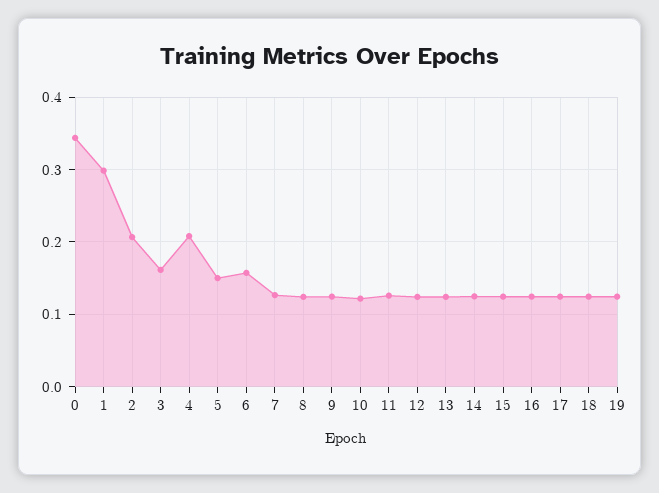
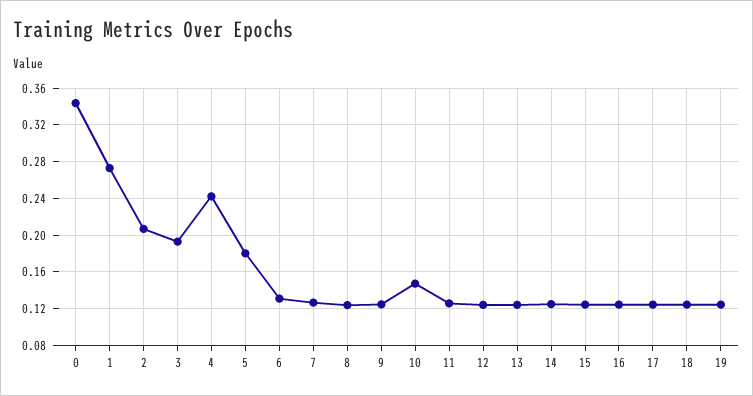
1: 0.3 -> 0.27
3: 0.16 -> 0.19
4: 0.21 -> 0.24
5: 0.15 -> 0.18
6: 0.16 -> 0.13
10: 0.12 -> 0.15

